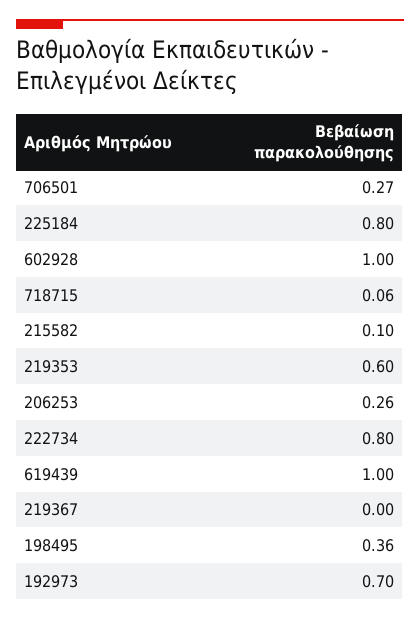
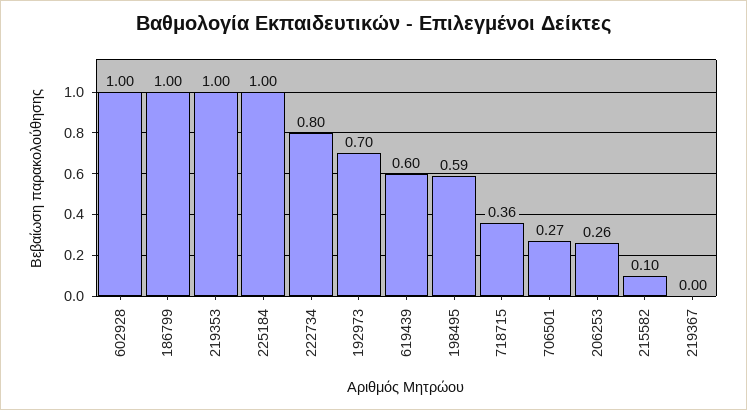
225184: 0.8 -> 1
718715: 0.06 -> 0.36
219353: 0.6 -> 1
619439: 1 -> 0.6
198495: 0.36 -> 0.59
186799: none -> 1

